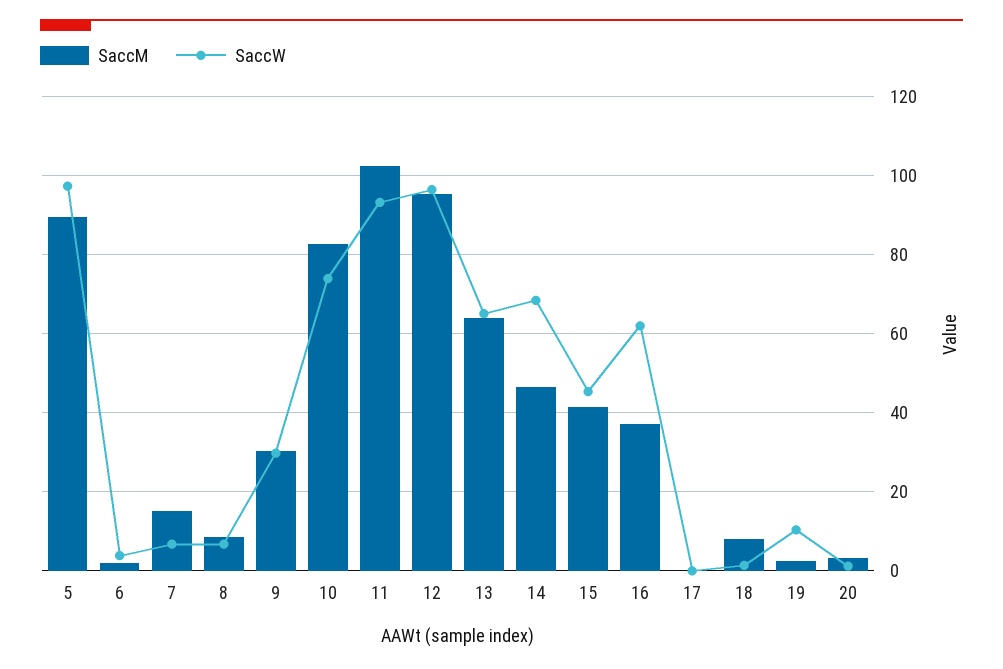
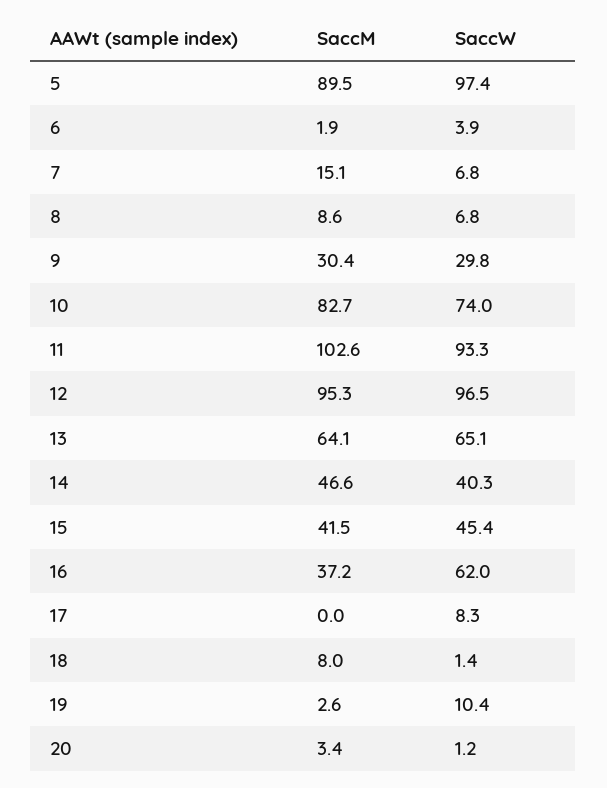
SaccW, 14: 68 -> 40.3
SaccW, 17: 0 -> 8.3

